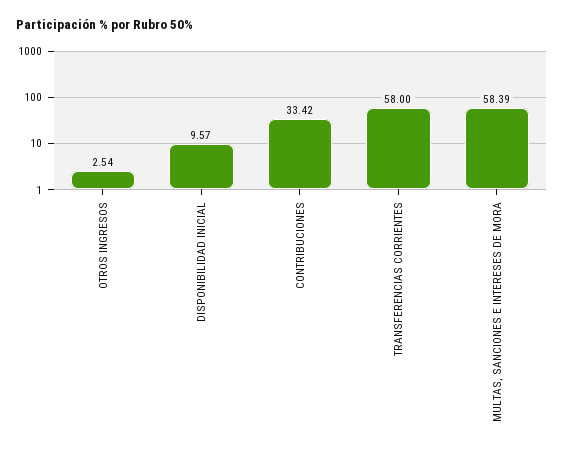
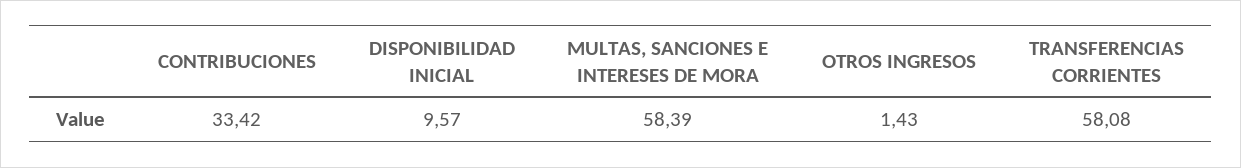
OTROS INGRESOS: 2.54 -> 1.43
TRANSFERENCIAS CORRIENTES: 58 -> 58.08

